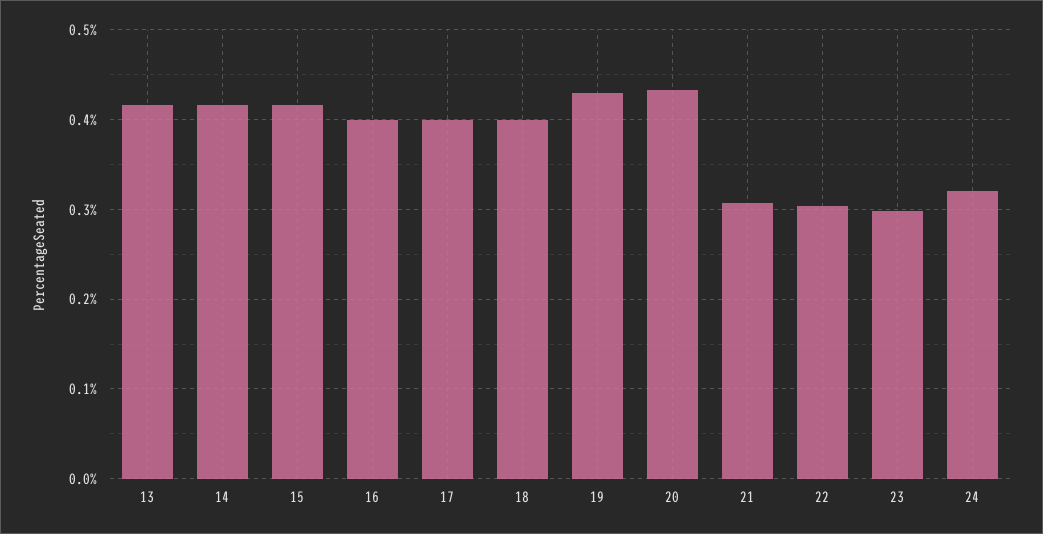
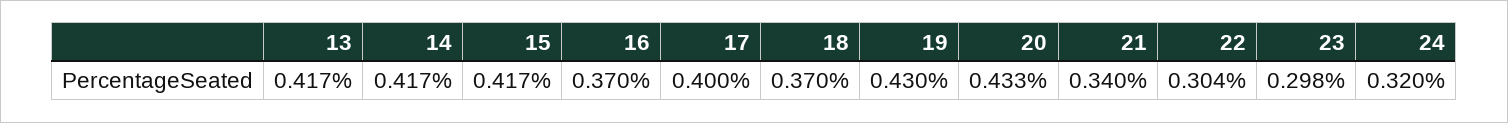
16: 0.4 -> 0.37
18: 0.4 -> 0.37
21: 0.31 -> 0.34

